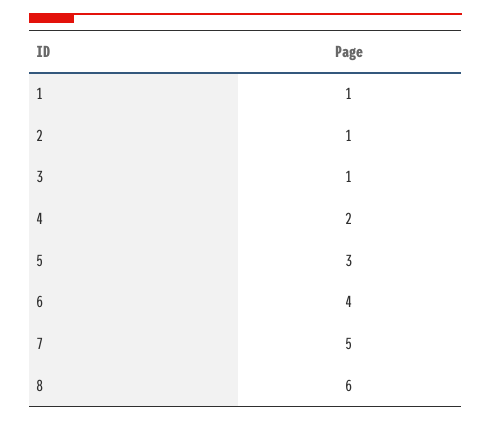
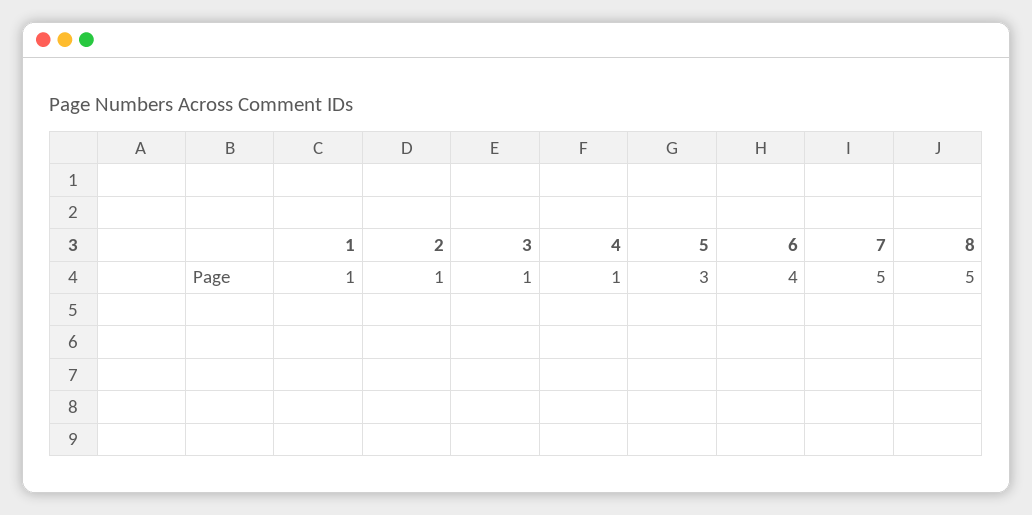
4: 2 -> 1
8: 6 -> 5

